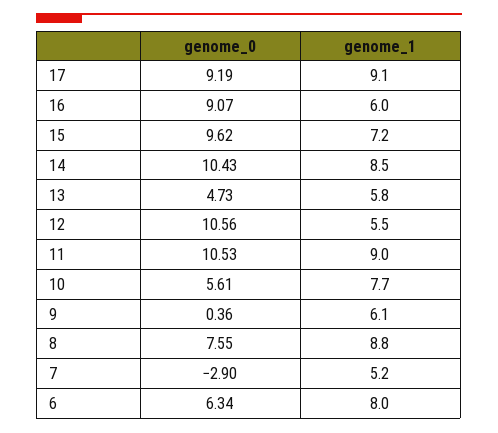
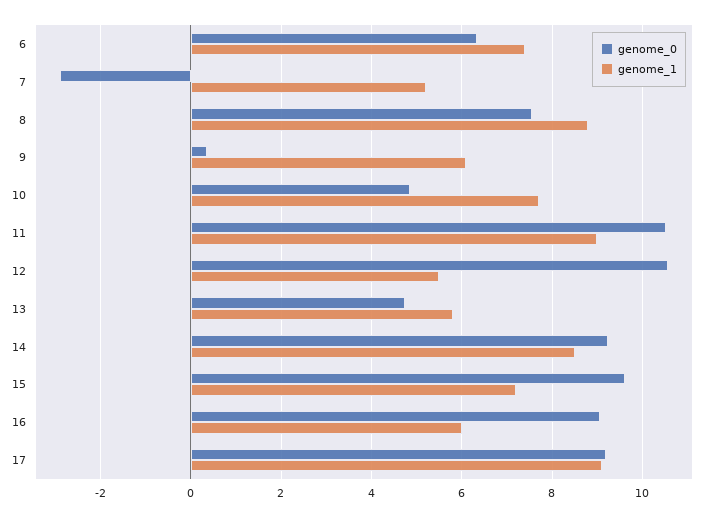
genome_0, 14: 10.43 -> 9.2
genome_0, 10: 5.61 -> 4.8
genome_1, 6: 8 -> 7.4

